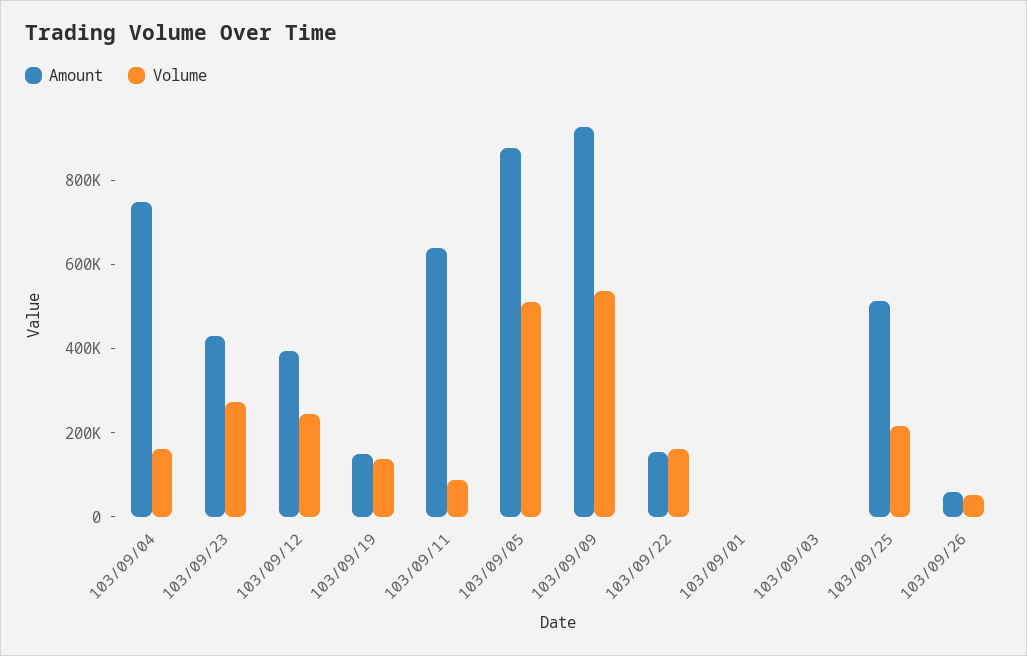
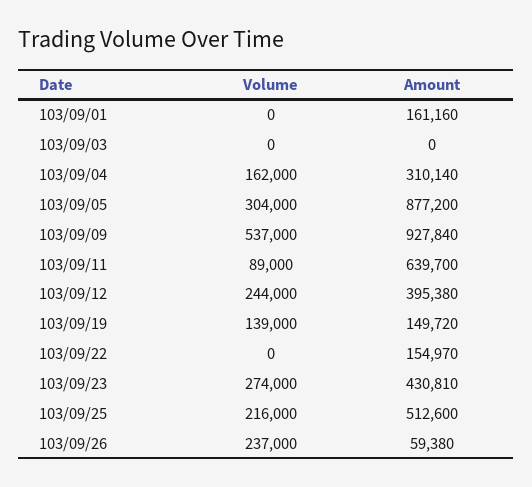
Amount, 103/09/04: 750000 -> 310140
Volume, 103/09/05: 500000 -> 304000
Volume, 103/09/22: 150000 -> 0
Amount, 103/09/01: 0 -> 161160
Volume, 103/09/26: 50000 -> 237000

